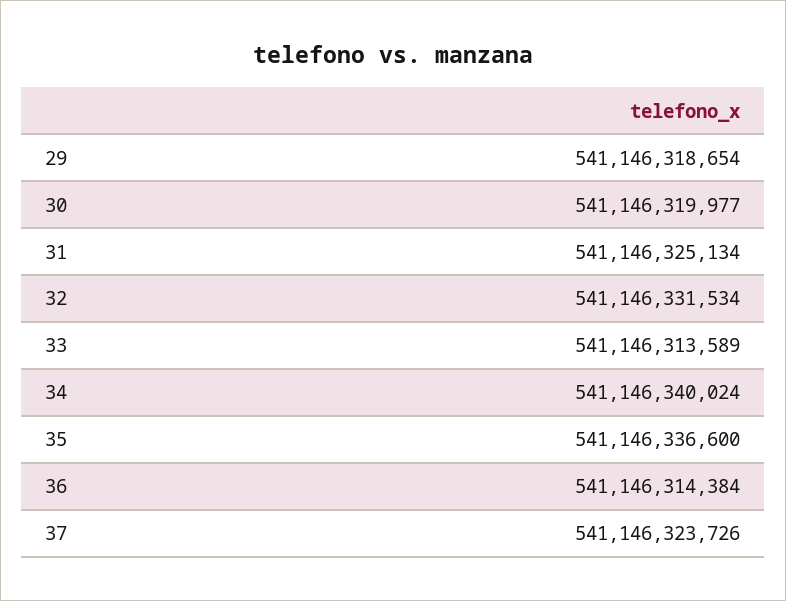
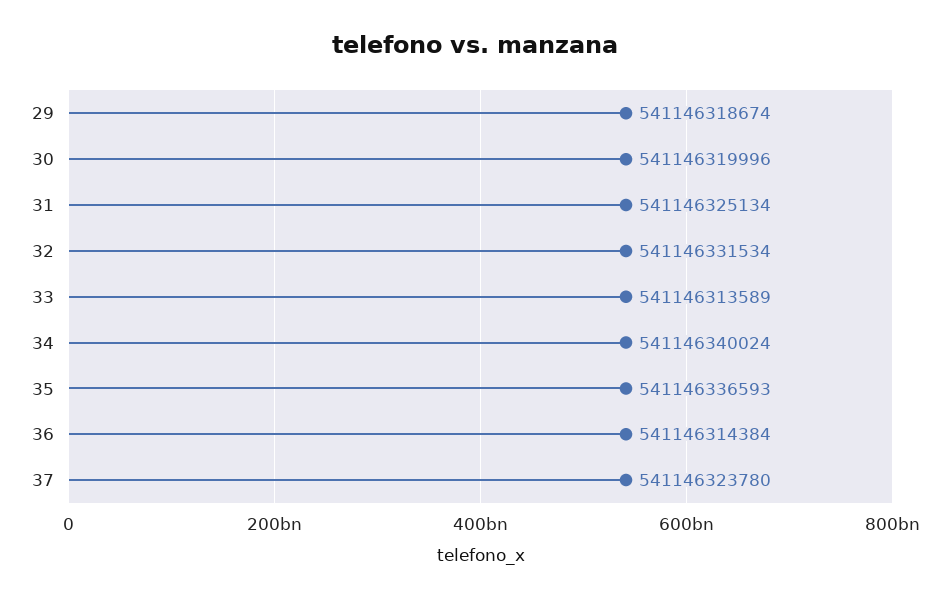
29: 541146318654 -> 541146318674
30: 541146319977 -> 541146319996
35: 541146336600 -> 541146336593
37: 541146323726 -> 541146323780

